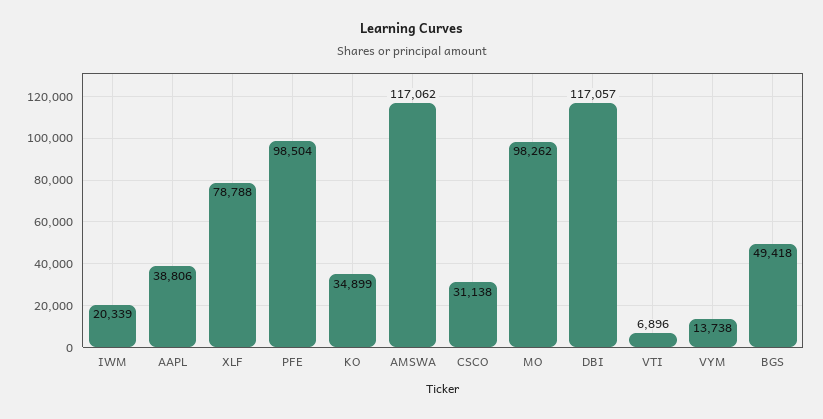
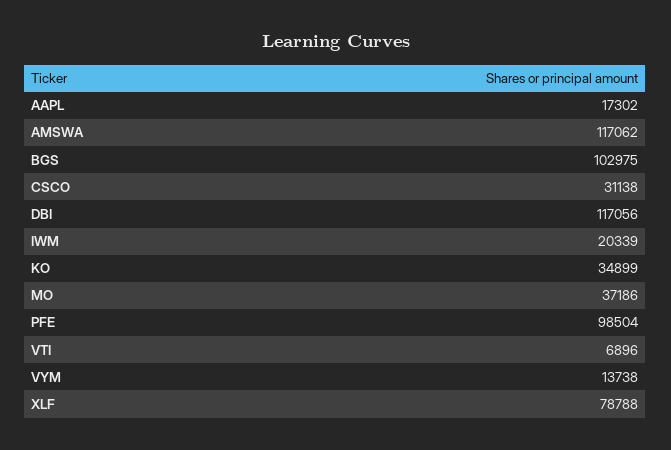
AAPL: 38806 -> 17302
MO: 98262 -> 37186
DBI: 117057 -> 117056
BGS: 49418 -> 102975

